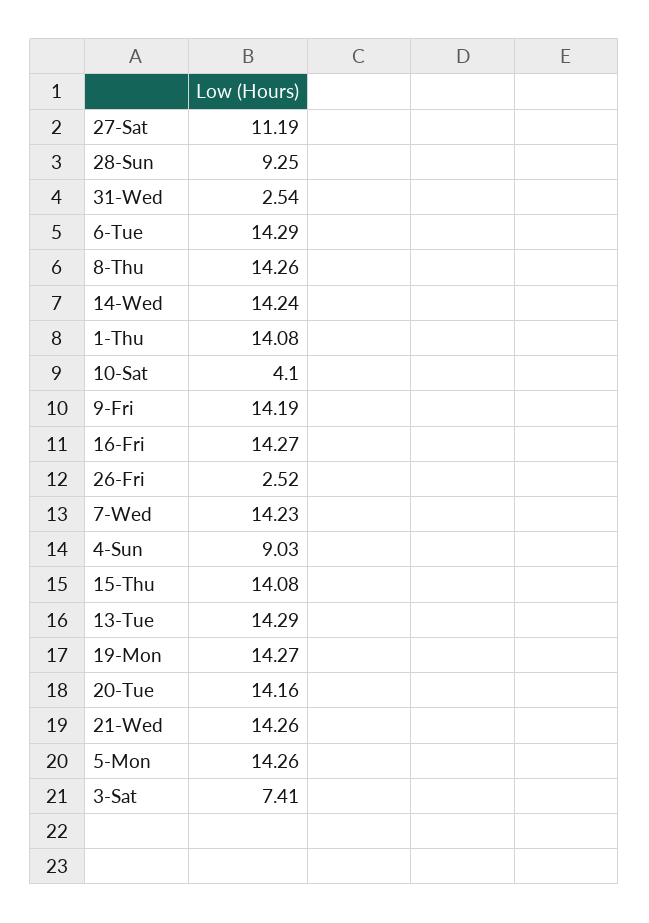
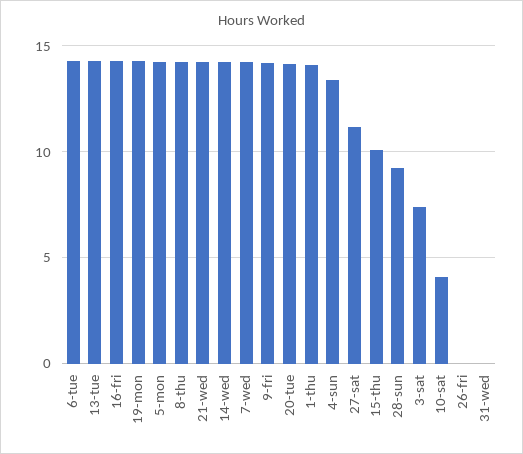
31-Wed: 2.54 -> 0
26-Fri: 2.52 -> 0
4-Sun: 9.03 -> 13.5
15-Thu: 14.08 -> 10

